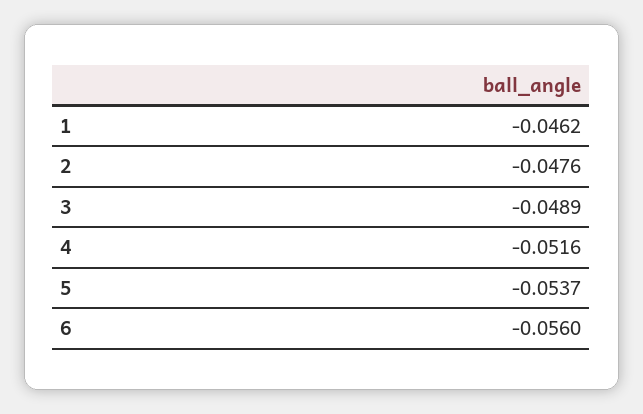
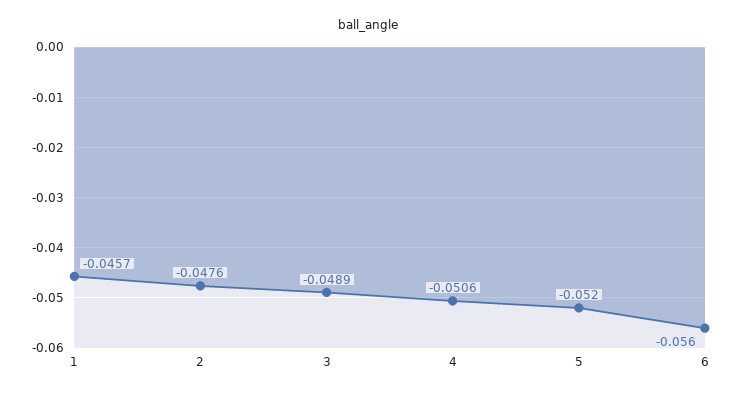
1: -0.0462 -> -0.0457
4: -0.0516 -> -0.0506
5: -0.0537 -> -0.052

